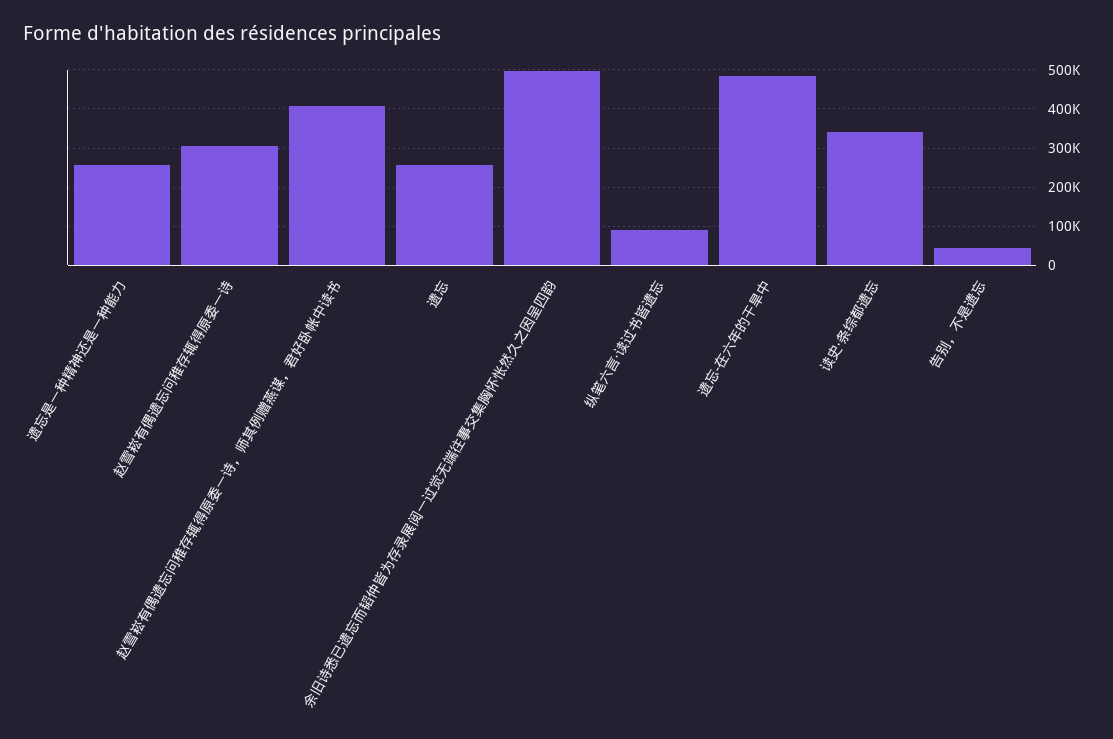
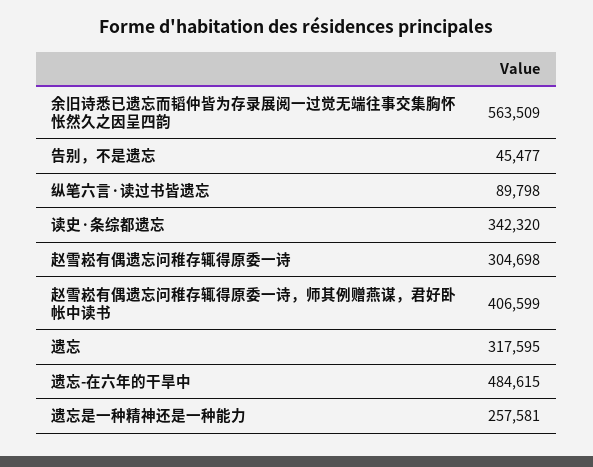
遗忘: 260000 -> 317595
余旧诗悉已遗忘而韬仲皆为存录展阅一过觉无端往事交集胸怀怅然久之因呈四韵: 500000 -> 563509

